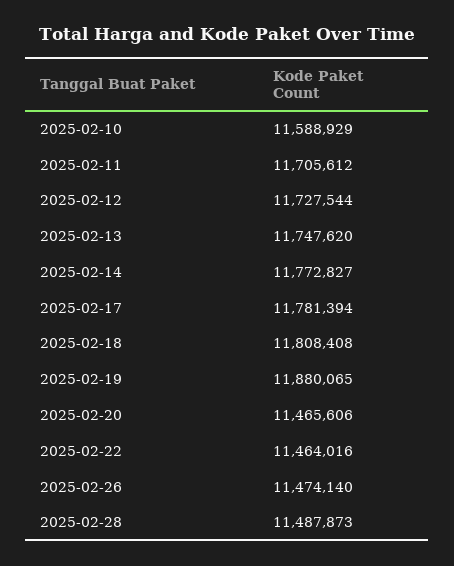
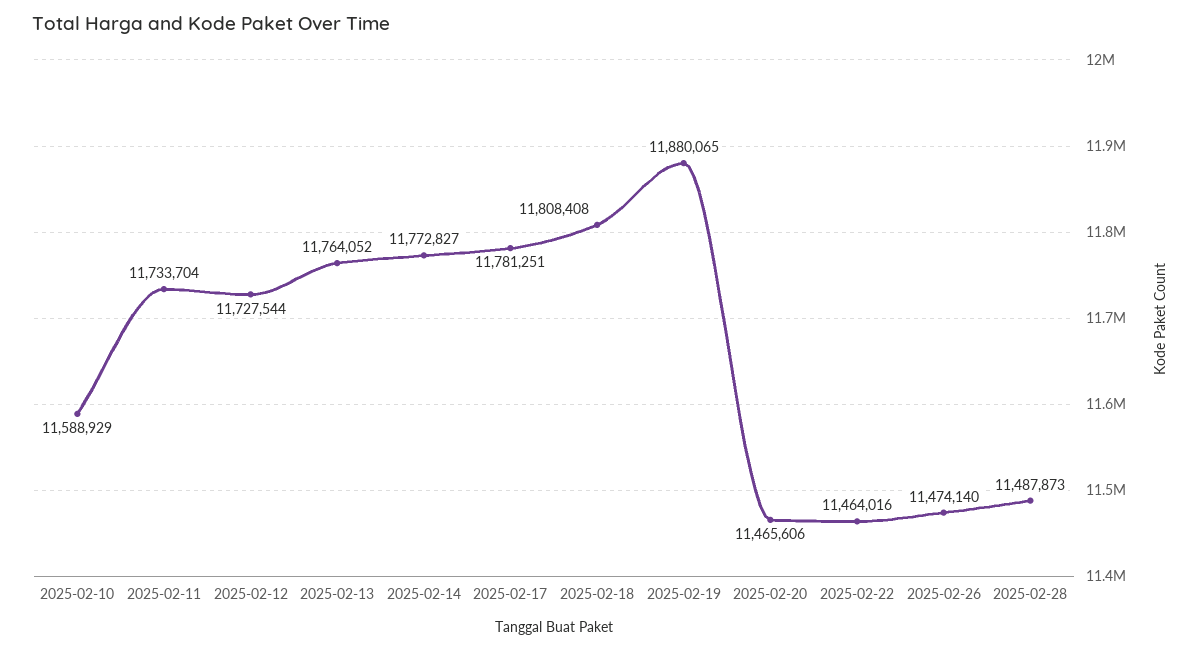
2025-02-11: 11705612 -> 11733704
2025-02-13: 11747620 -> 11764052
2025-02-17: 11781394 -> 11781251

